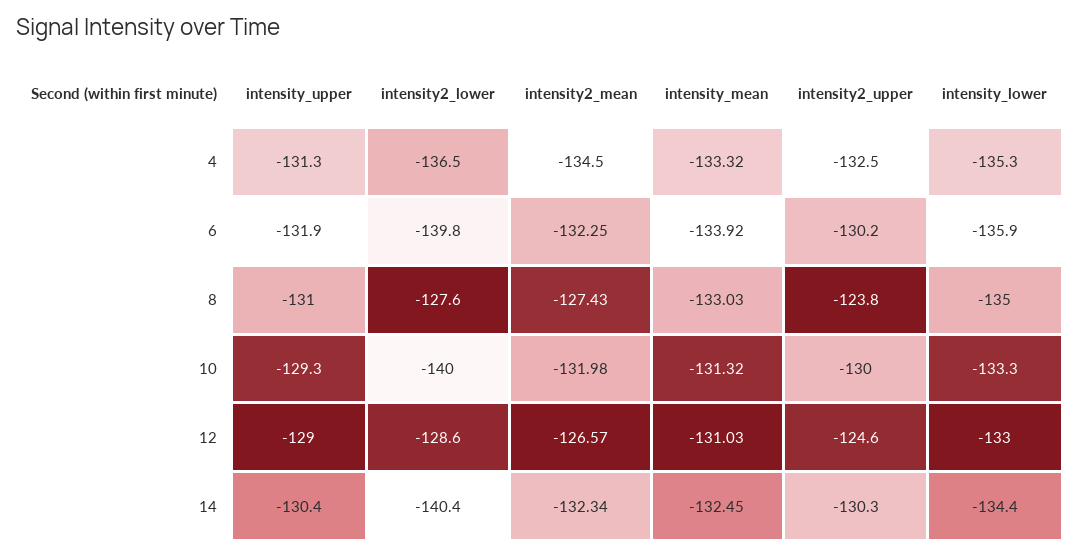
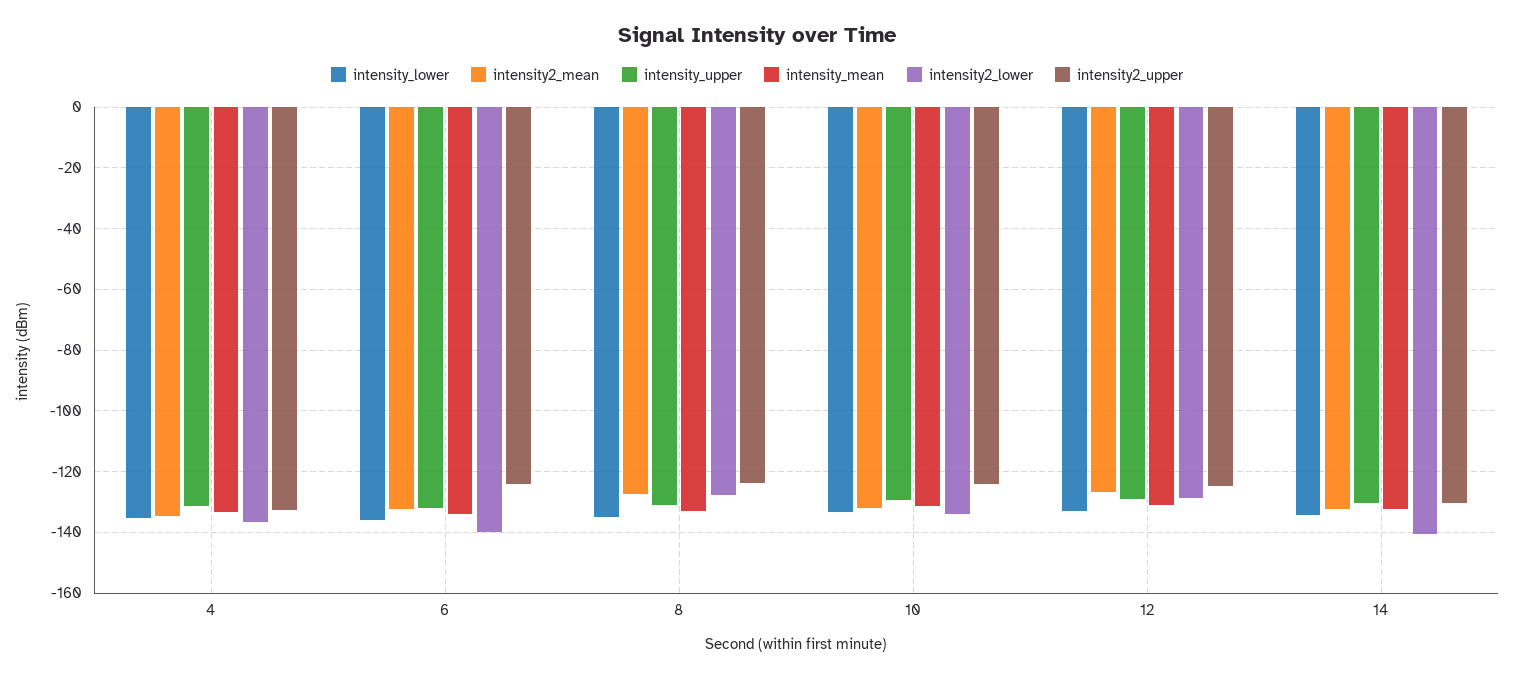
intensity2_upper, 6: -130.2 -> -124
intensity2_lower, 10: -140 -> -134
intensity2_upper, 10: -130 -> -124

